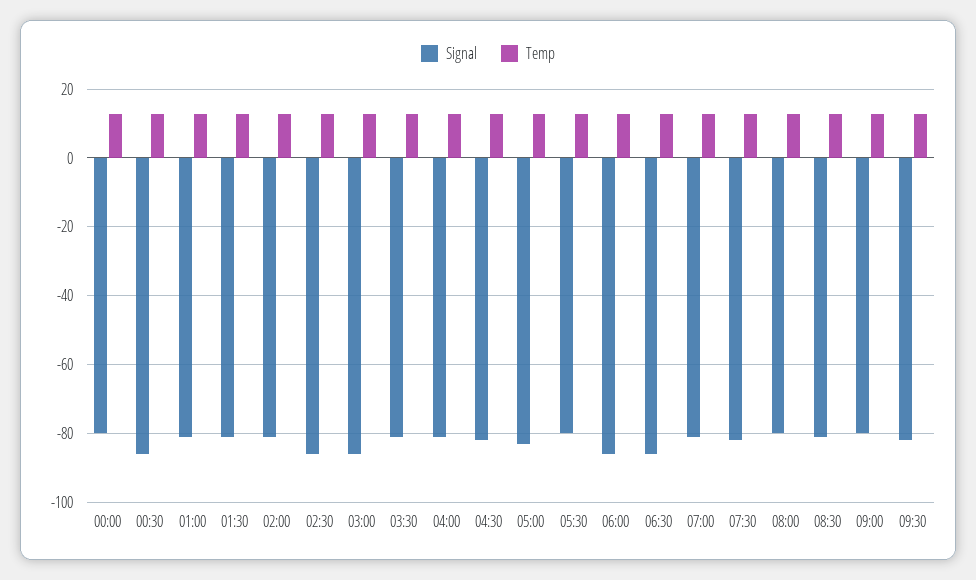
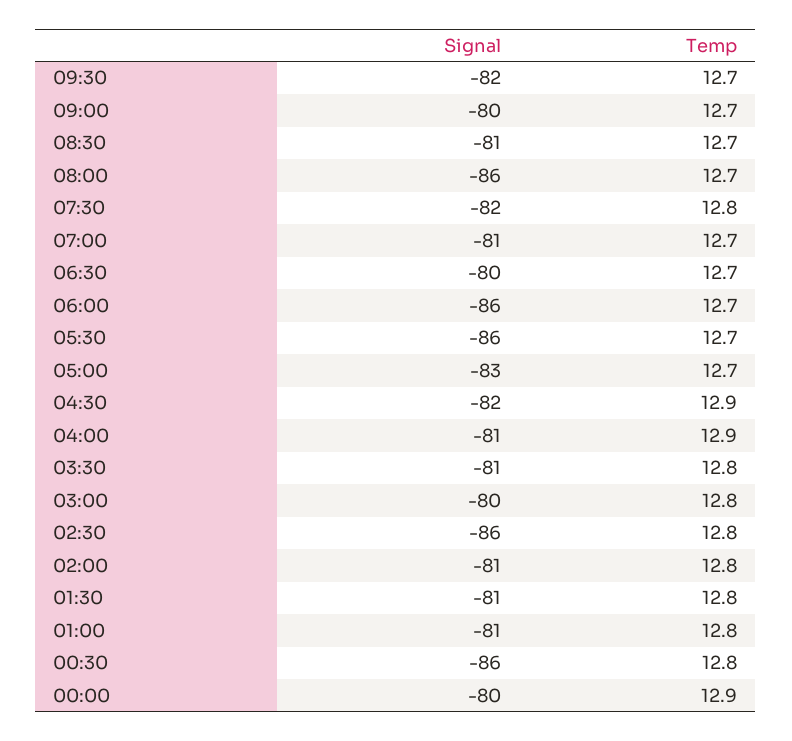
Signal, 03:00: -86 -> -80
Signal, 05:30: -80 -> -86
Signal, 06:30: -86 -> -80
Signal, 08:00: -80 -> -86

